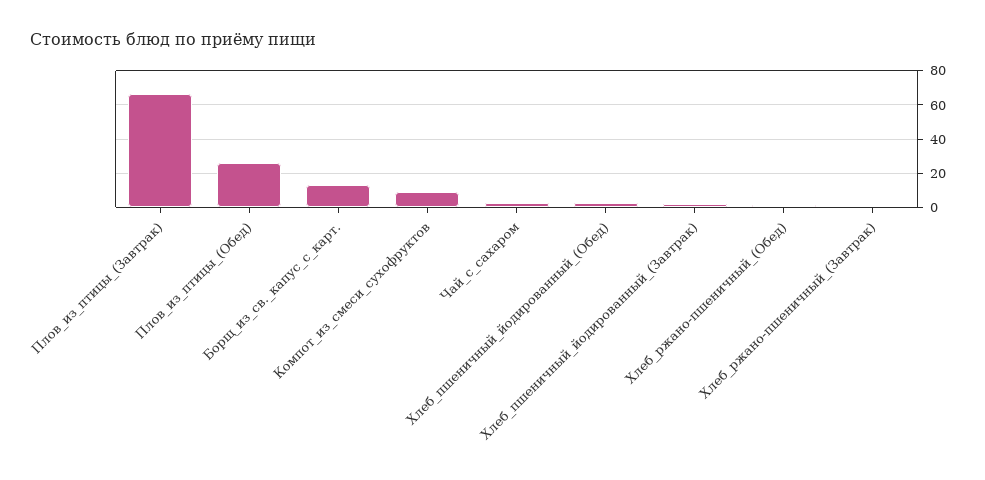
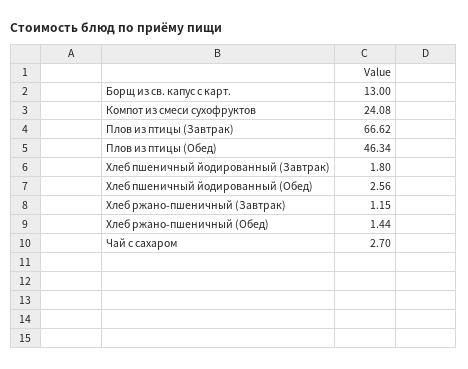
Плов_из_птицы_(Обед): 25 -> 46.34
Компот_из_смеси_сухофруктов: 10 -> 24.08

